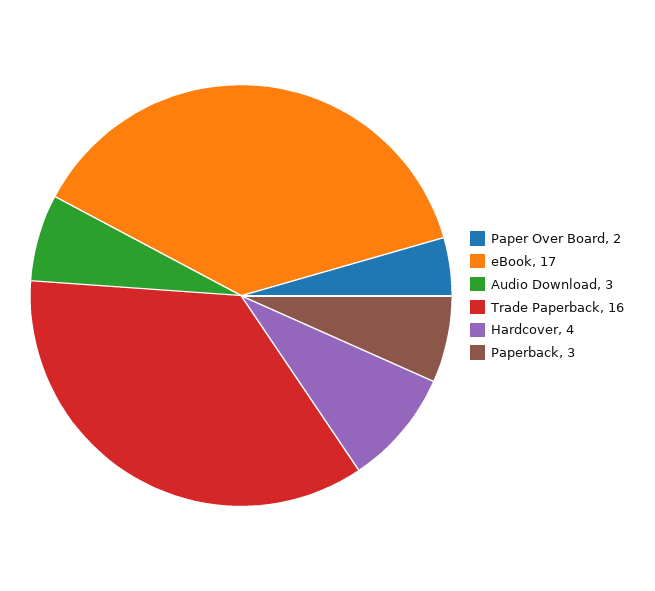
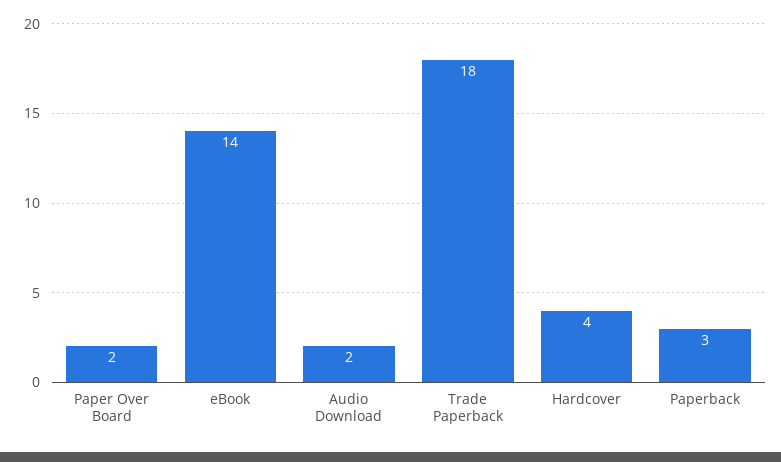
eBook: 17 -> 14
Audio Download: 3 -> 2
Trade Paperback: 16 -> 18

